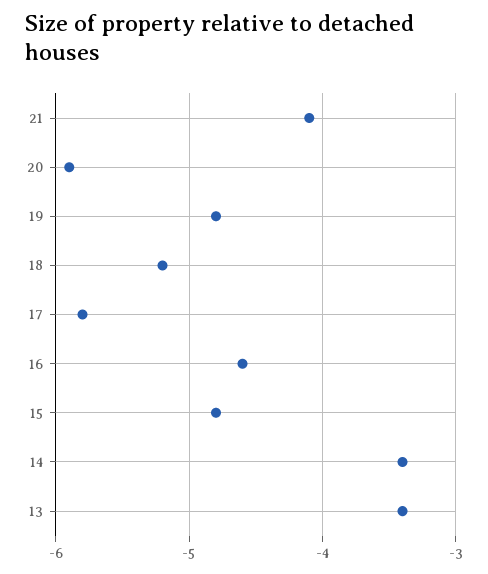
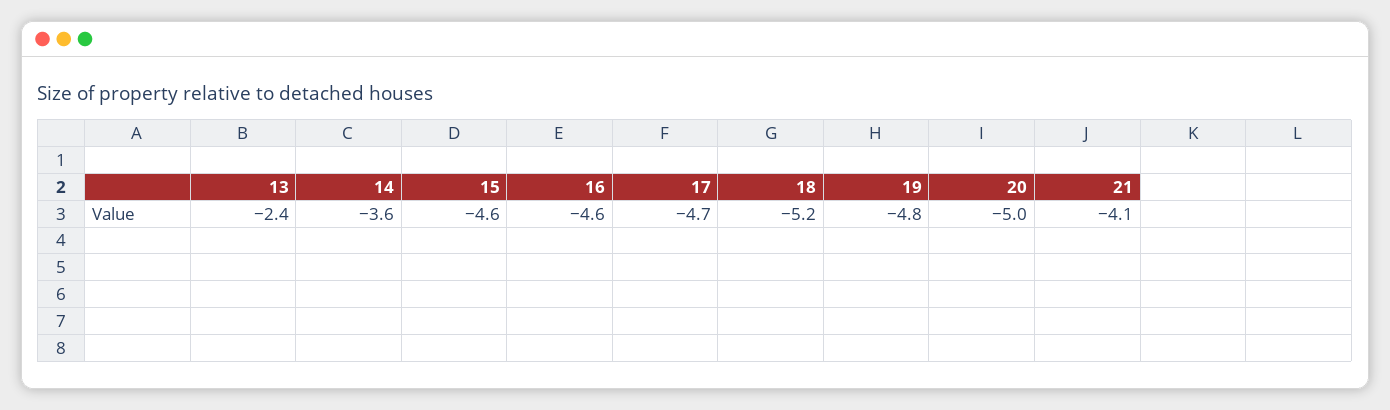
20: -5.9 -> -5
17: -5.8 -> -4.7
15: -4.8 -> -4.6
14: -3.4 -> -3.6
13: -3.4 -> -2.4

